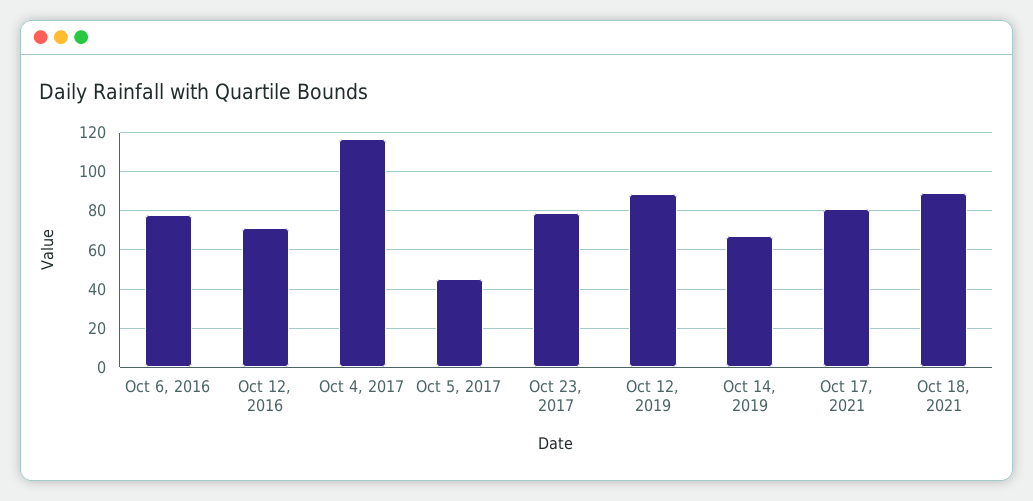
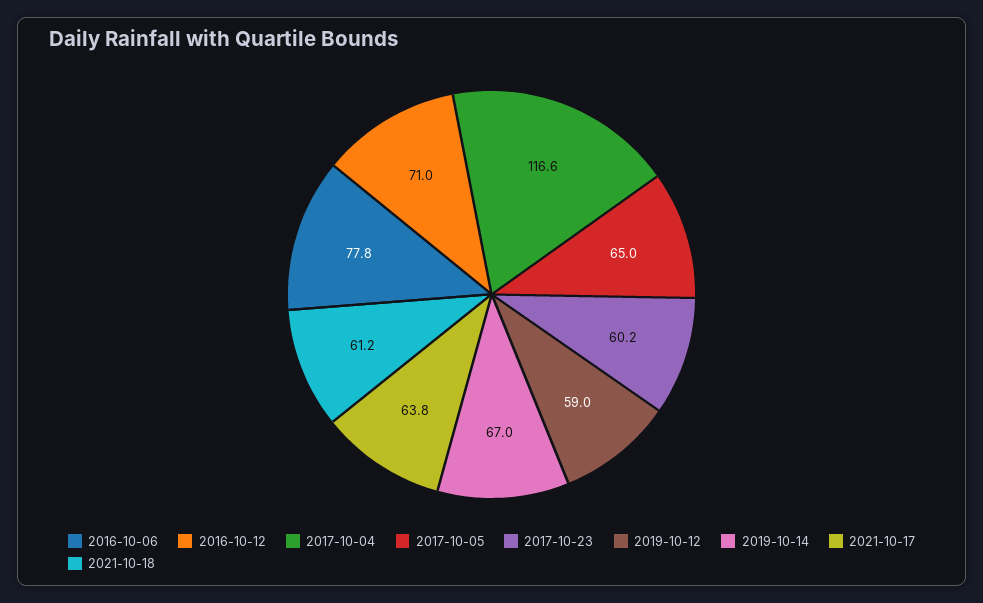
Oct 5, 2017: 45 -> 65
Oct 23, 2017: 80 -> 60.2
Oct 12, 2019: 90 -> 59
Oct 17, 2021: 80 -> 63.8
Oct 18, 2021: 90 -> 61.2

